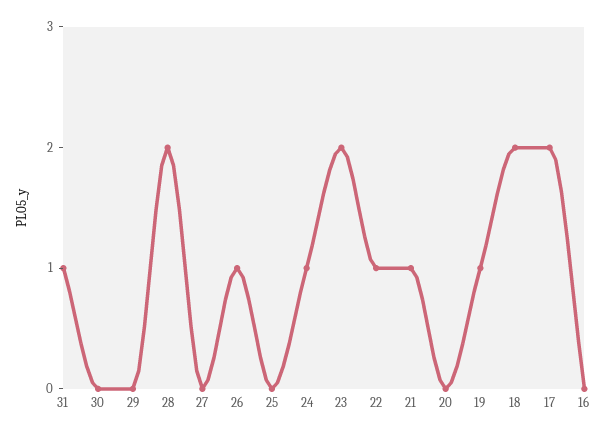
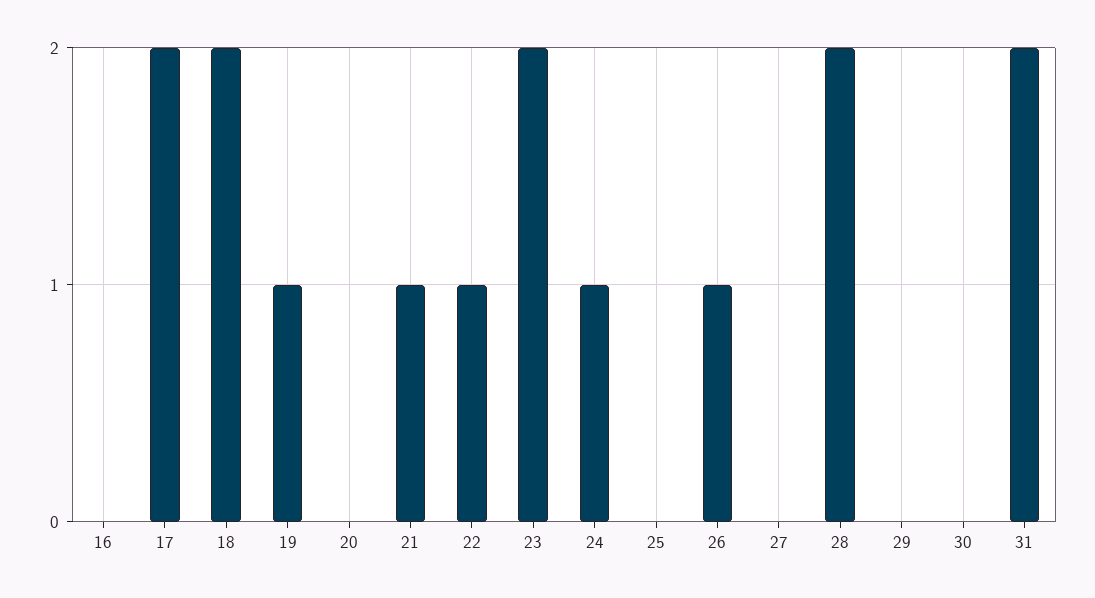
31: 1 -> 2

